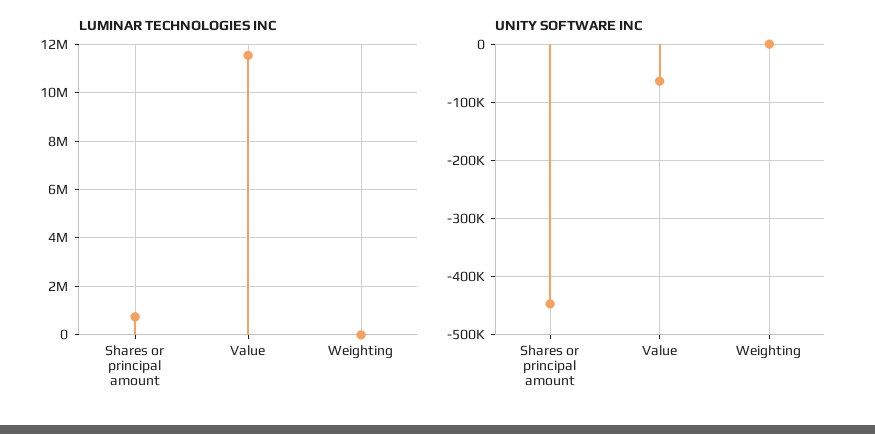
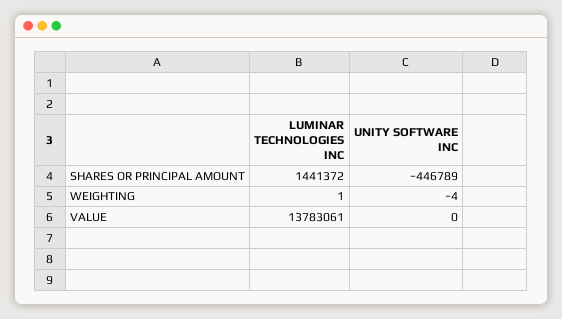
LUMINAR TECHNOLOGIES INC, Shares or principal amount: 750000 -> 1441372
LUMINAR TECHNOLOGIES INC, Value: 11500000 -> 13783061
UNITY SOFTWARE INC, Value: -60000 -> 0

